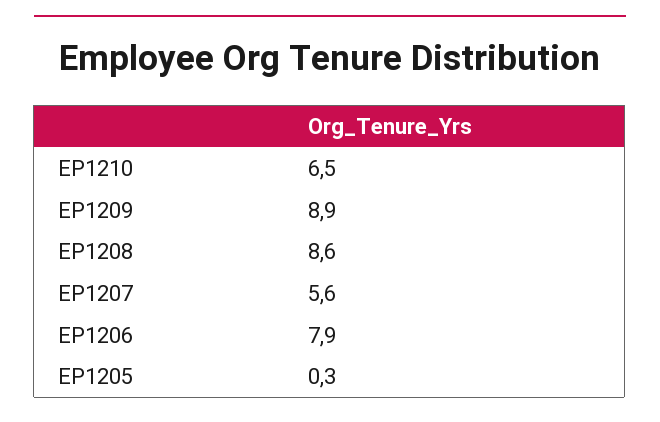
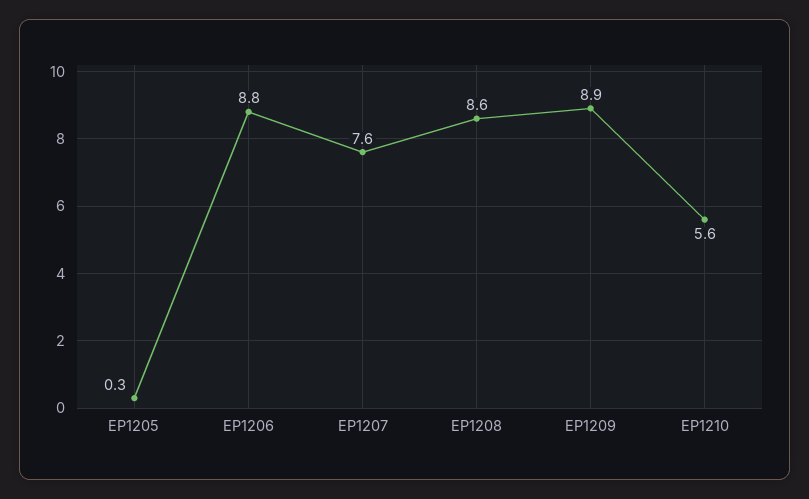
EP1210: 6.5 -> 5.6
EP1207: 5.6 -> 7.6
EP1206: 7.9 -> 8.8

